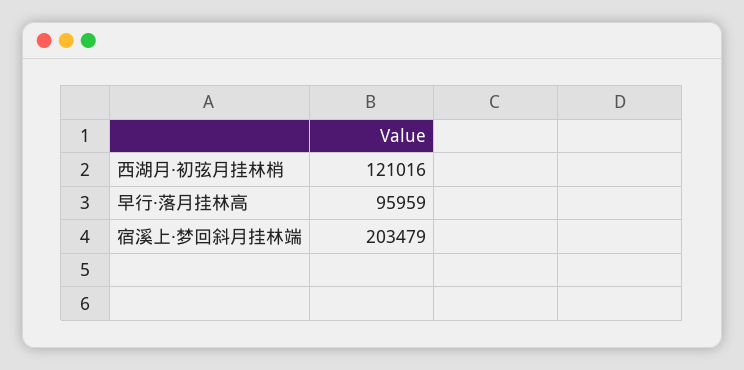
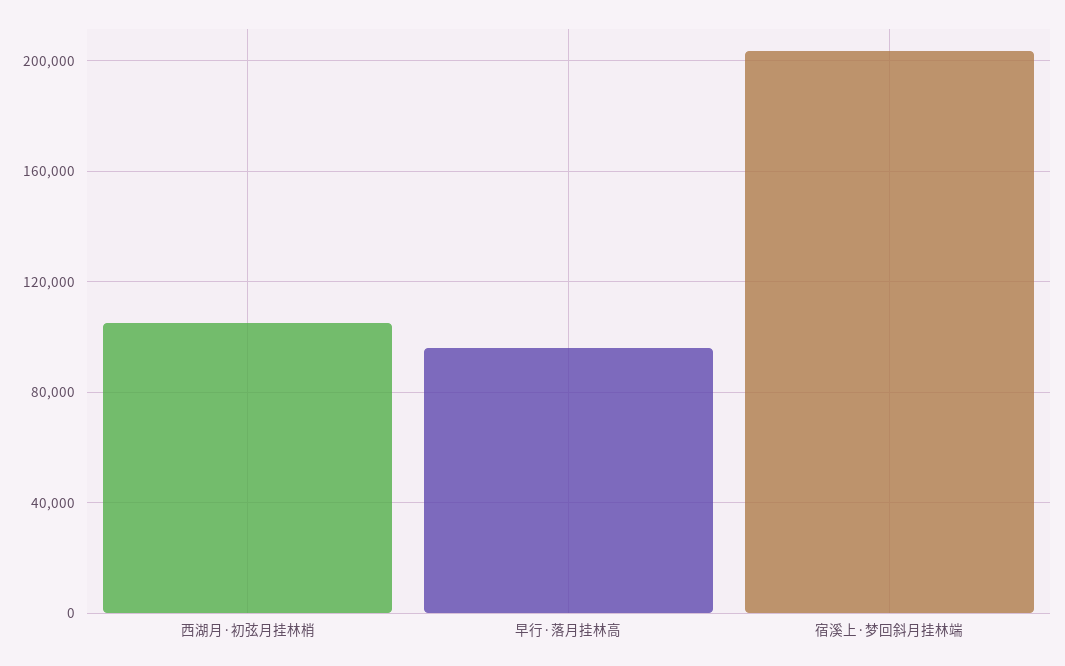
西湖月·初弦月挂林梢: 121016 -> 105000

